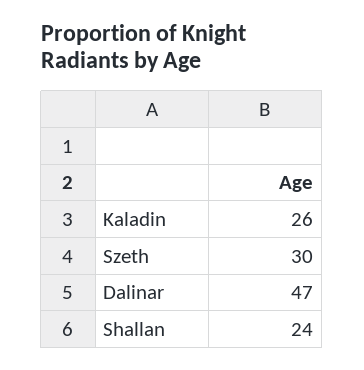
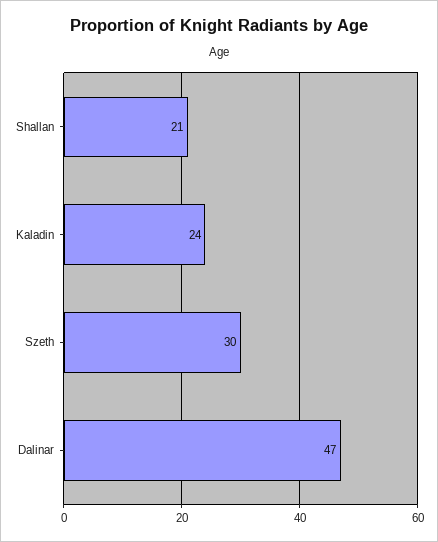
Kaladin: 26 -> 24
Shallan: 24 -> 21

